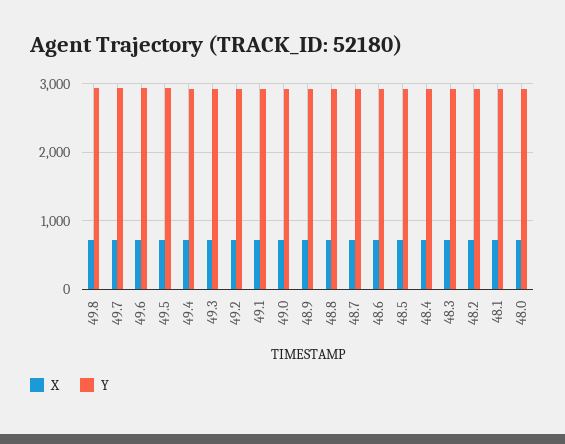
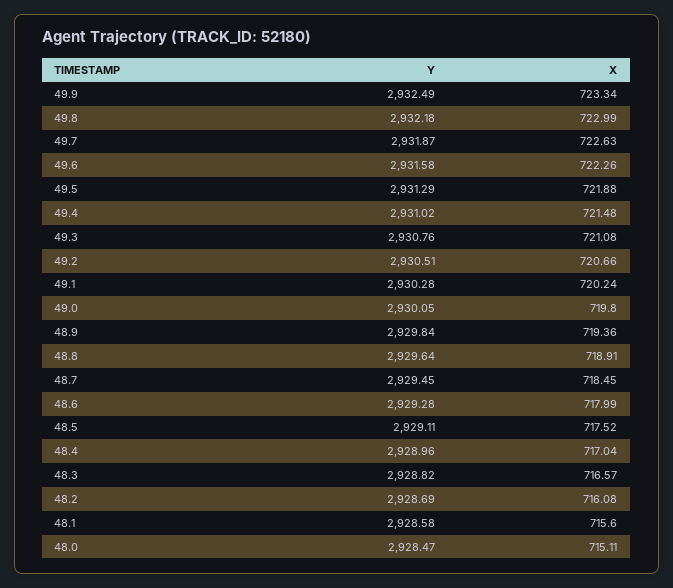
Y, 49.9: none -> 2932.49
X, 49.9: none -> 723.34

